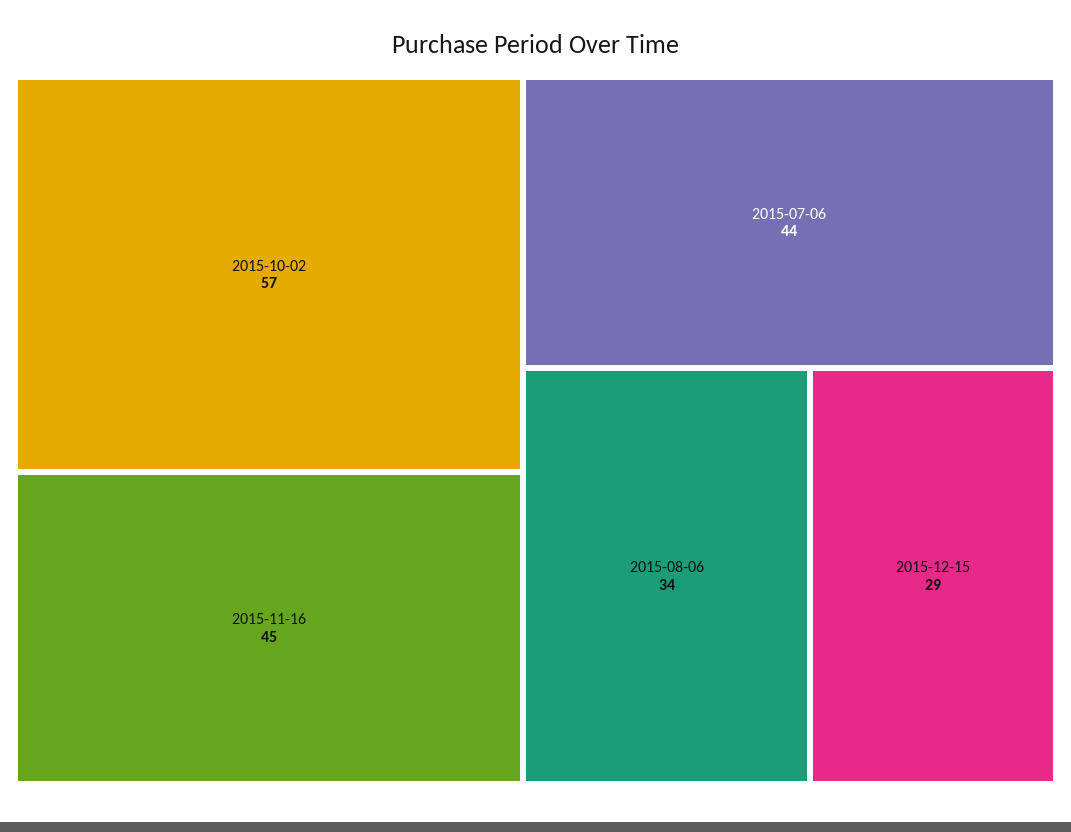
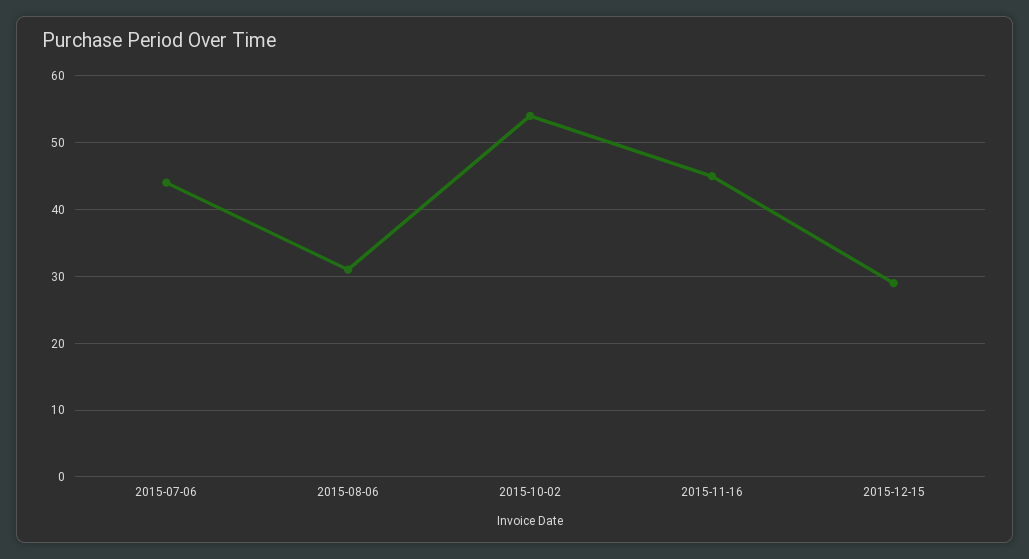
2015-10-02: 57 -> 54
2015-08-06: 34 -> 31

